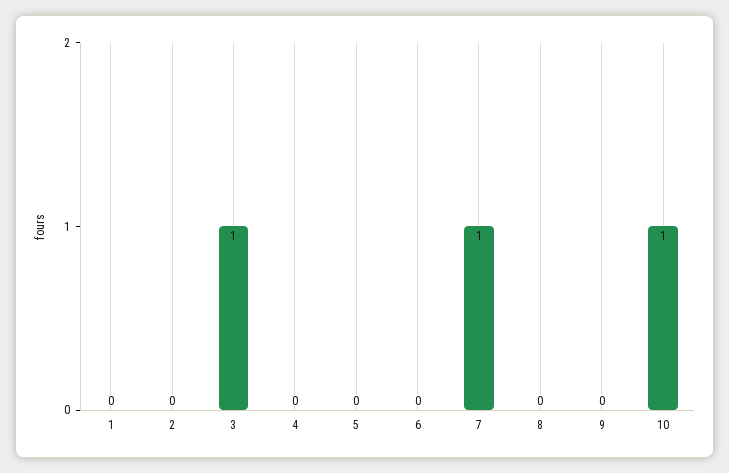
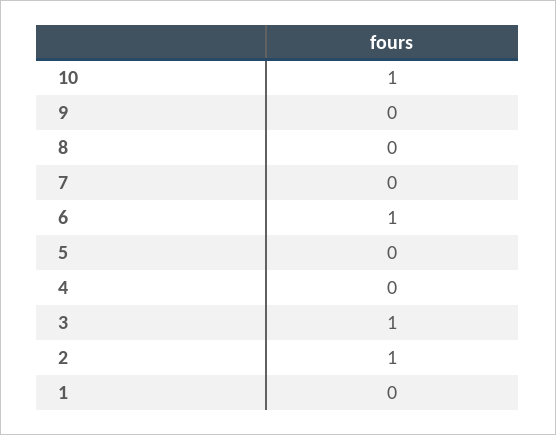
2: 0 -> 1
6: 0 -> 1
7: 1 -> 0

